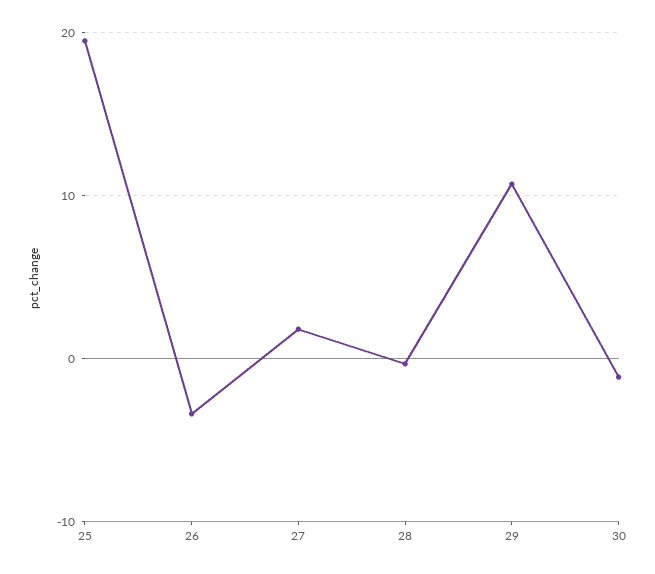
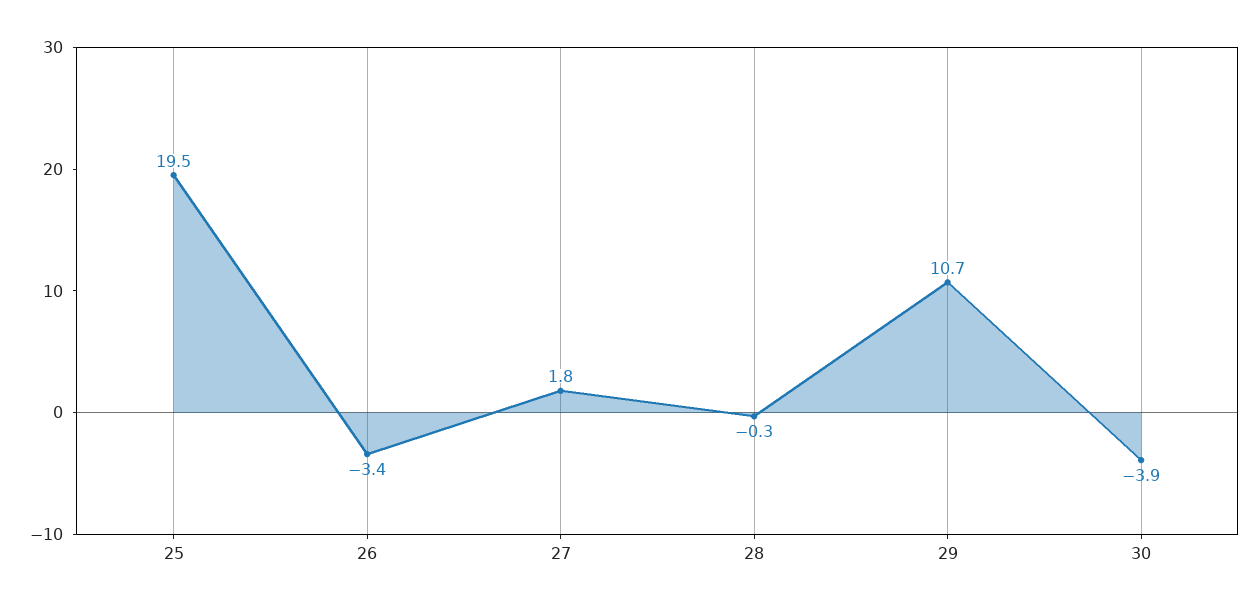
30: -1 -> -3.9

